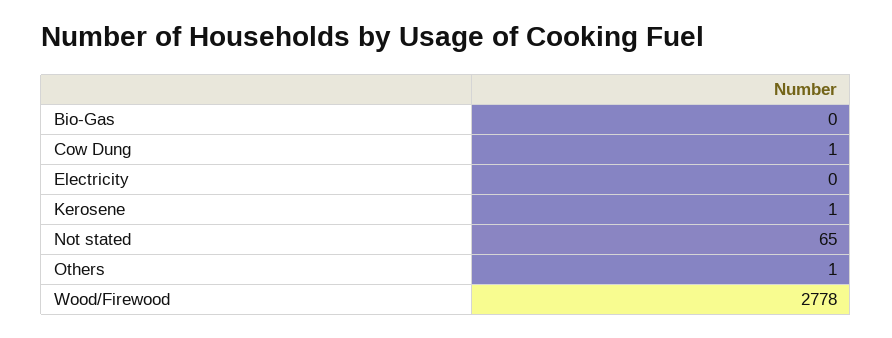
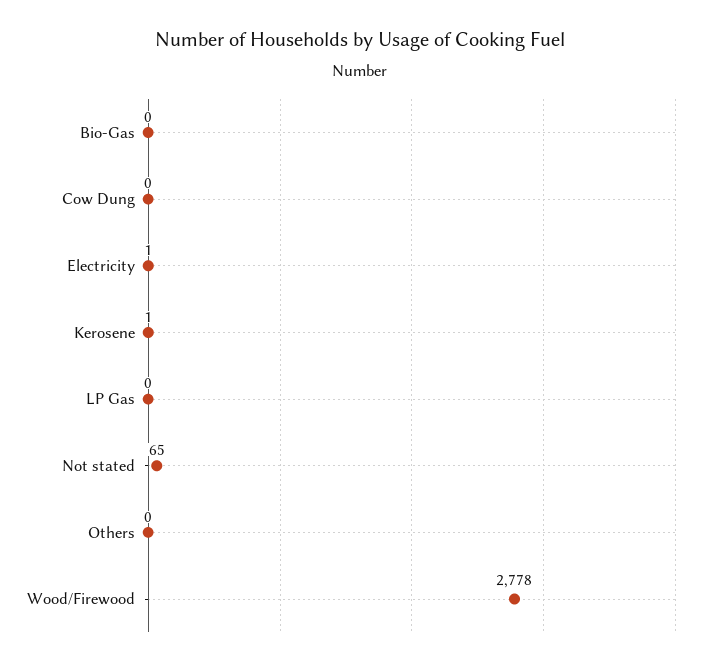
Cow Dung: 1 -> 0
Electricity: 0 -> 1
Others: 1 -> 0
LP Gas: none -> 0

